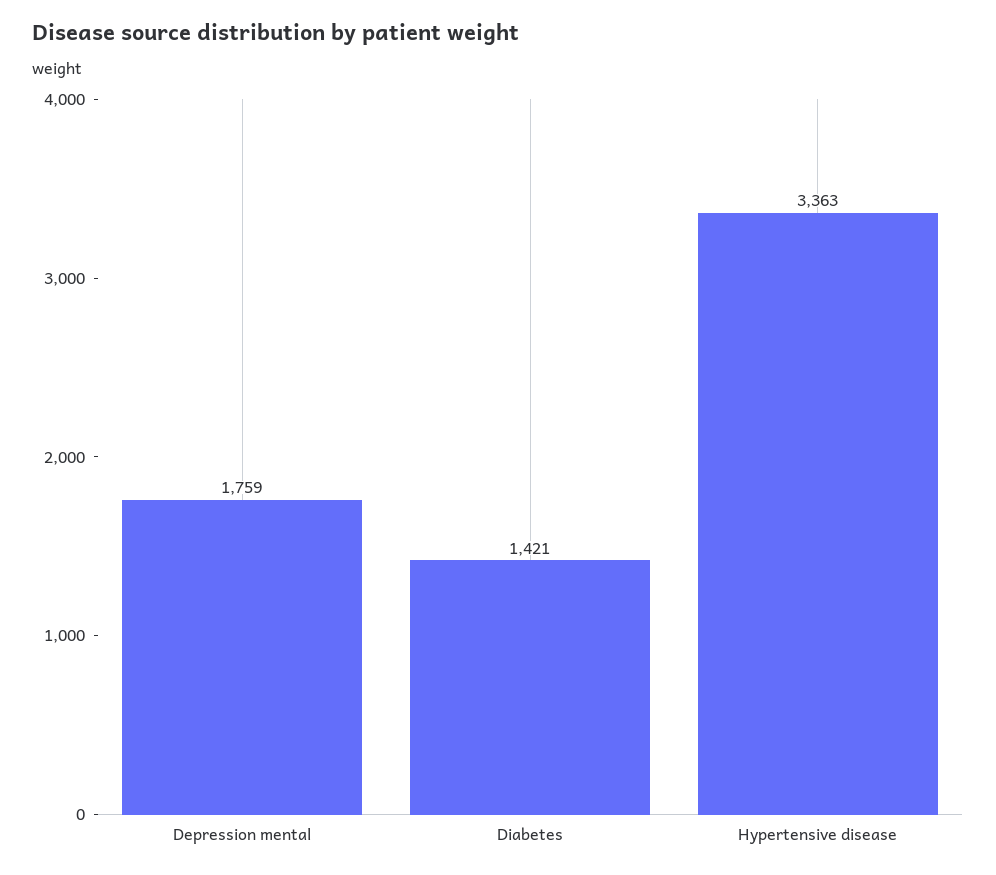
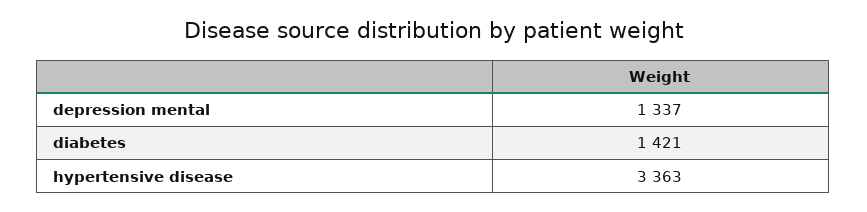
Depression mental: 1759 -> 1337

